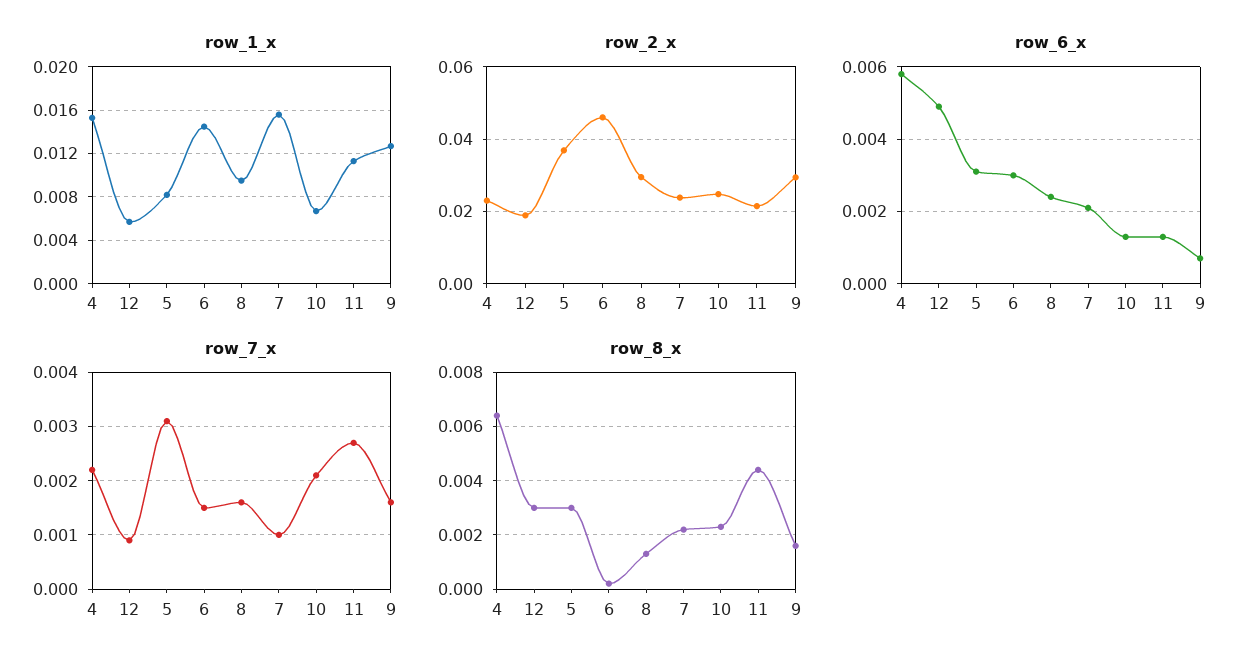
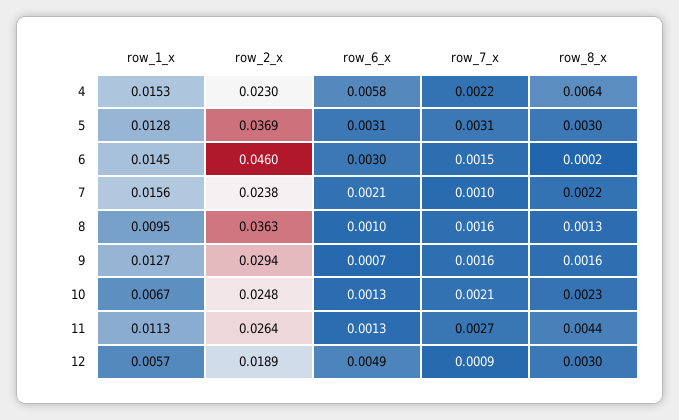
row_1_x, 5: 0.008 -> 0.0128
row_2_x, 8: 0.03 -> 0.0363
row_2_x, 11: 0.022 -> 0.0264
row_6_x, 8: 0.0025 -> 0.001

